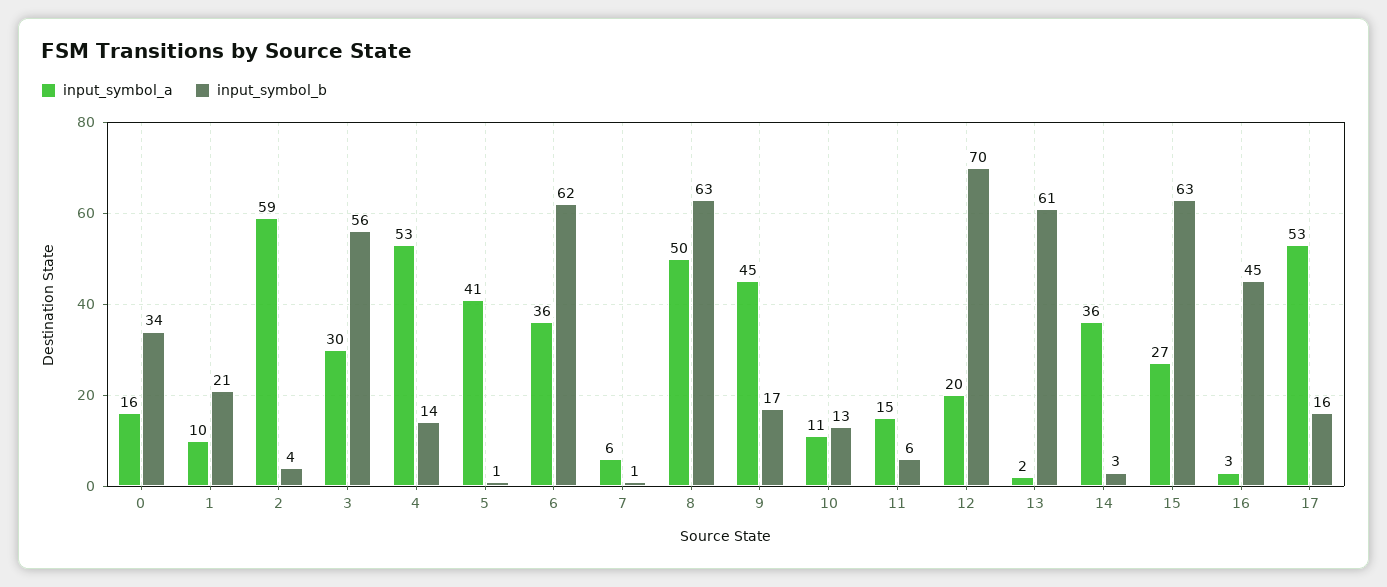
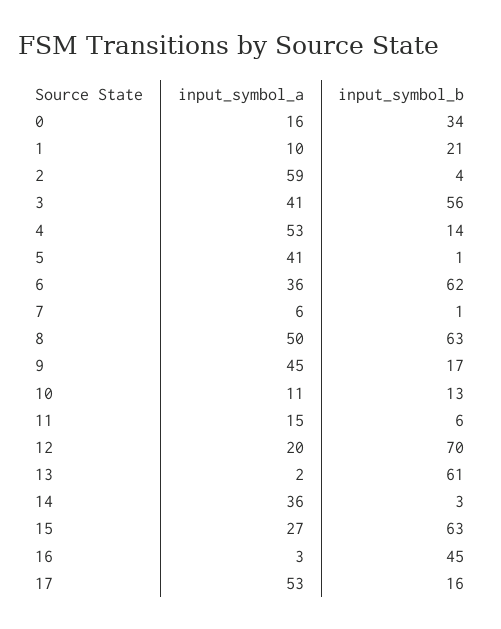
input_symbol_a, 3: 30 -> 41

